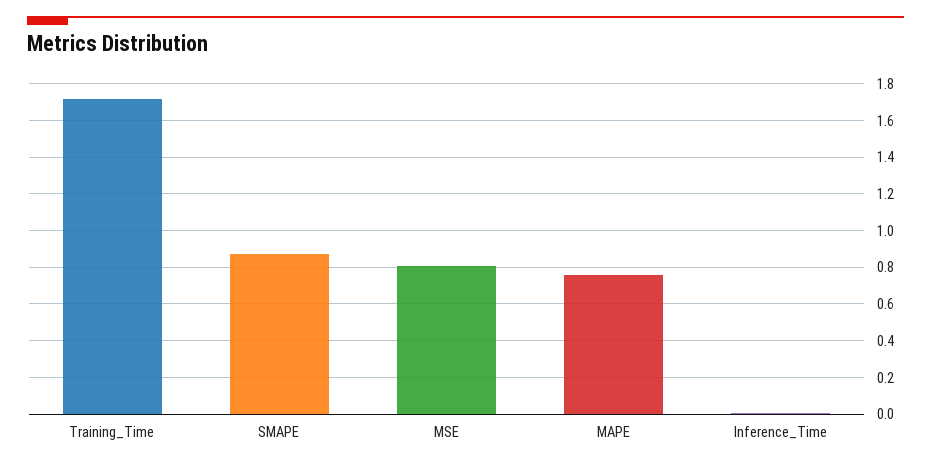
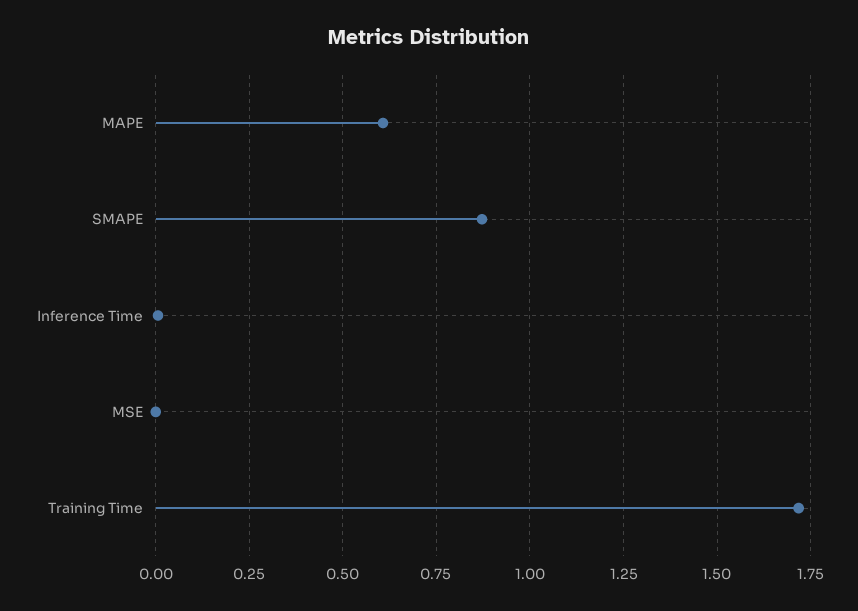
MSE: 0.8 -> 0
MAPE: 0.75 -> 0.6

